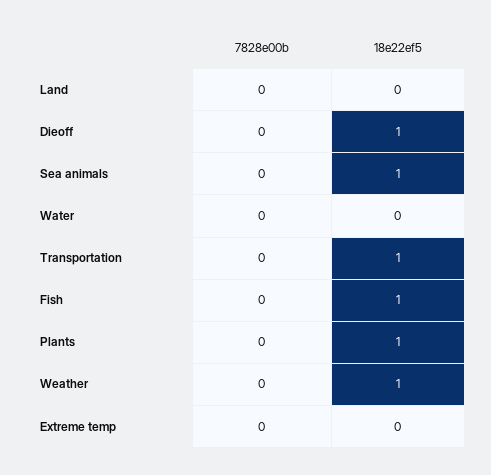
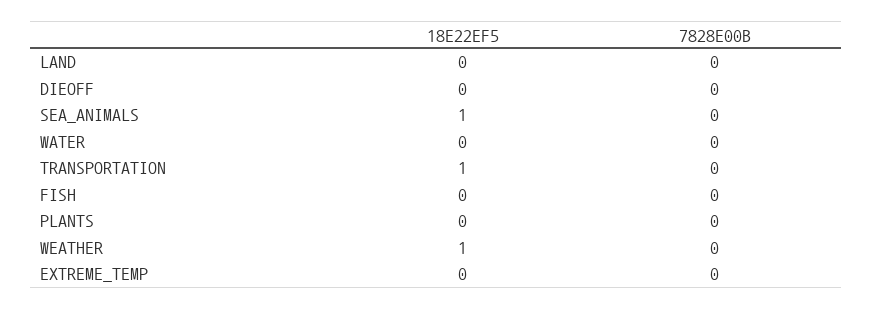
18e22ef5, Dieoff: 1 -> 0
18e22ef5, Fish: 1 -> 0
18e22ef5, Plants: 1 -> 0

